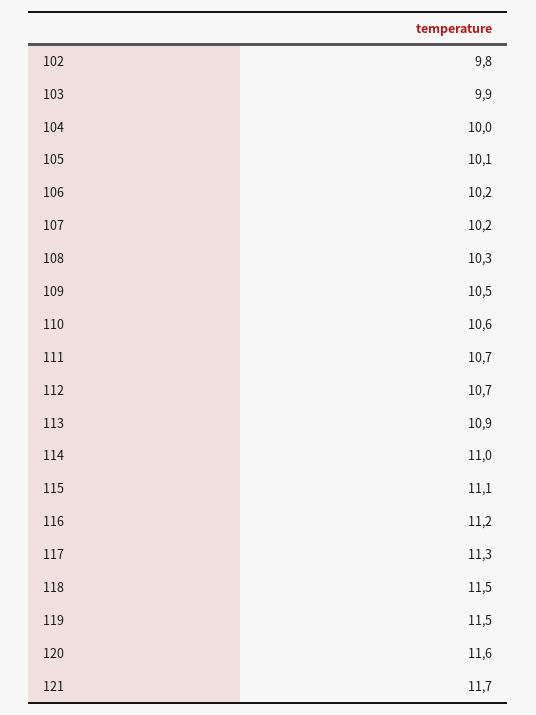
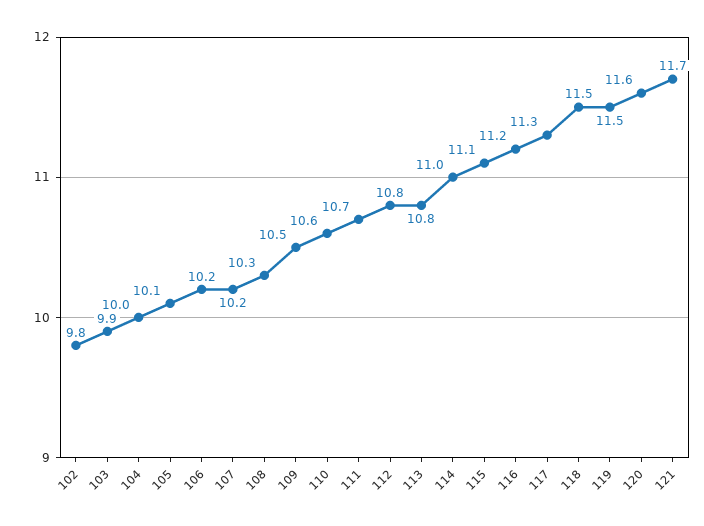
112: 10.7 -> 10.8
113: 10.9 -> 10.8

